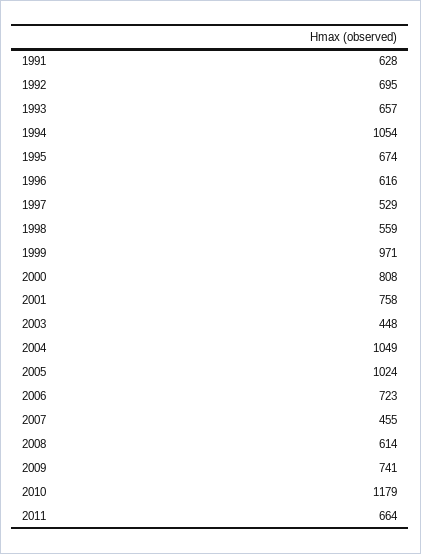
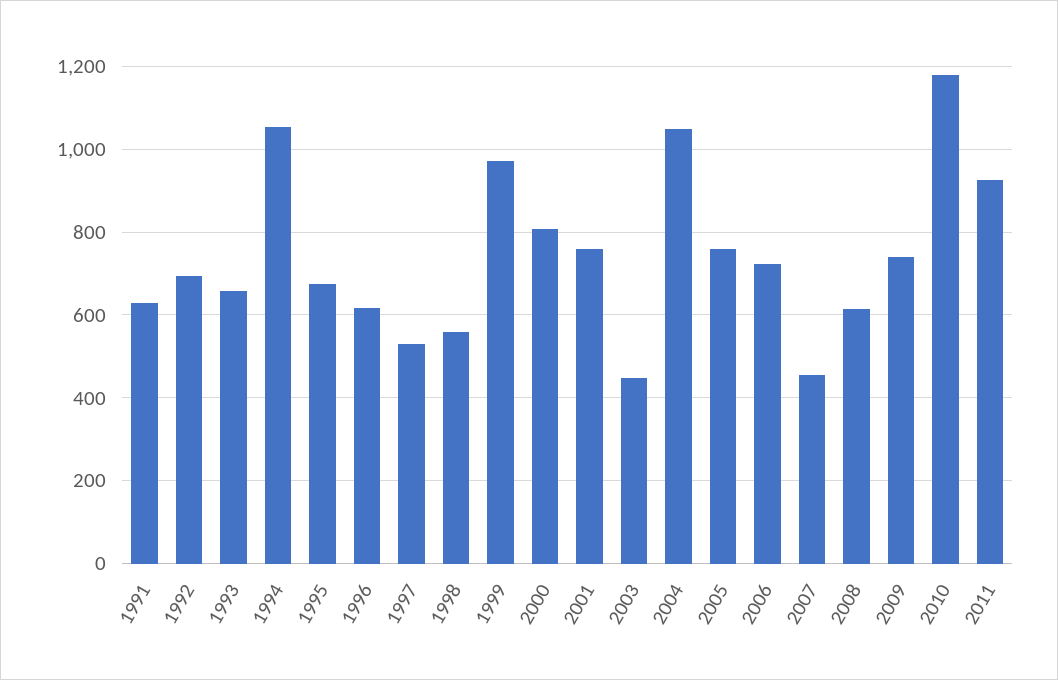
2005: 1024 -> 760
2011: 664 -> 920

